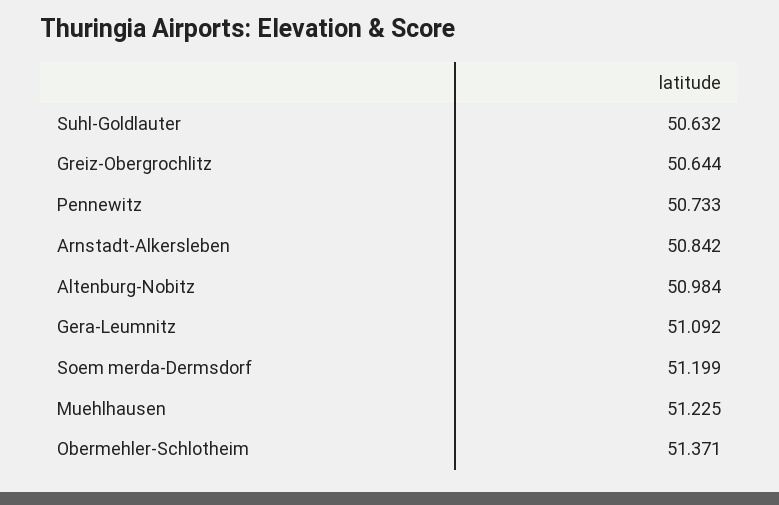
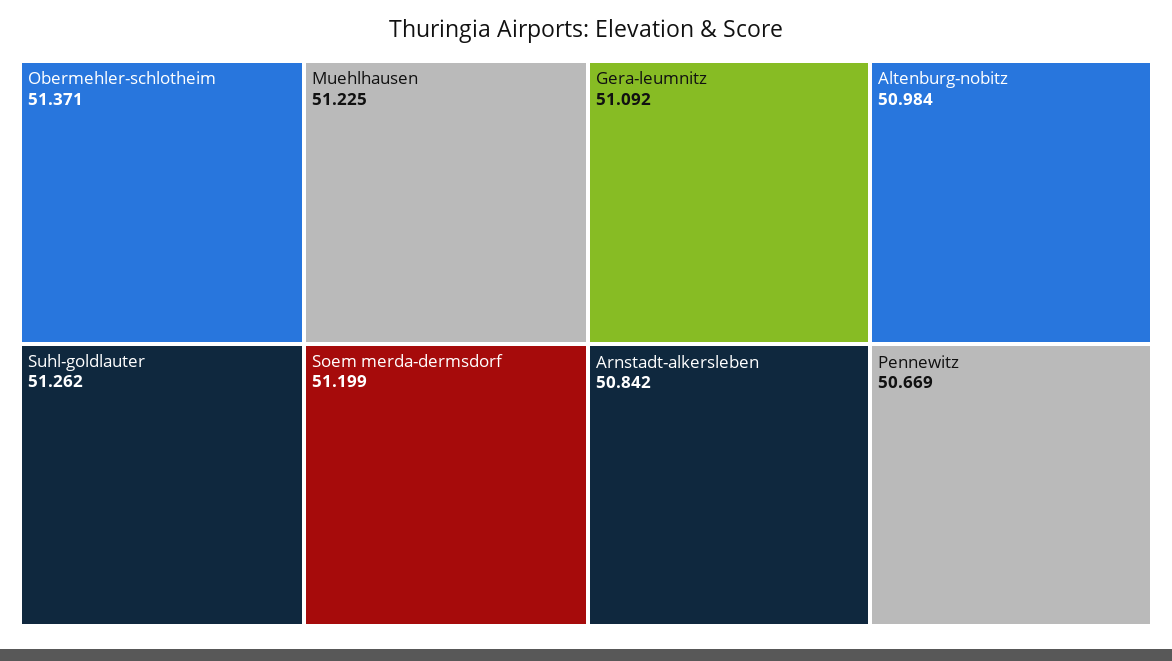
Suhl-Goldlauter: 50.632 -> 51.262
Greiz-Obergrochlitz: 50.644 -> none
Pennewitz: 50.733 -> 50.669

